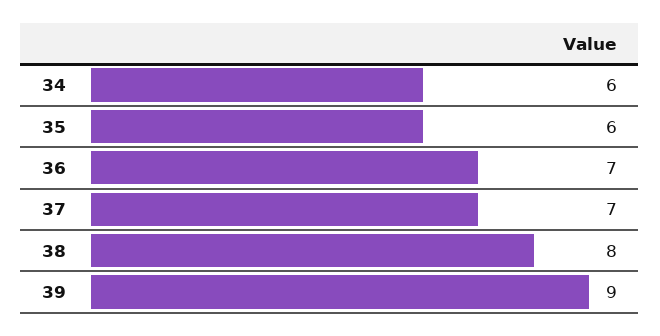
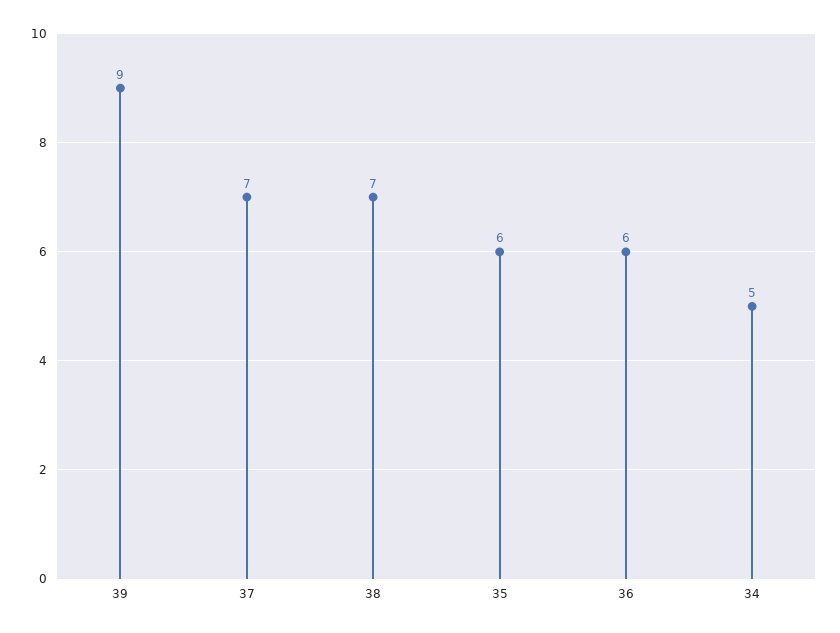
34: 6 -> 5
36: 7 -> 6
38: 8 -> 7

